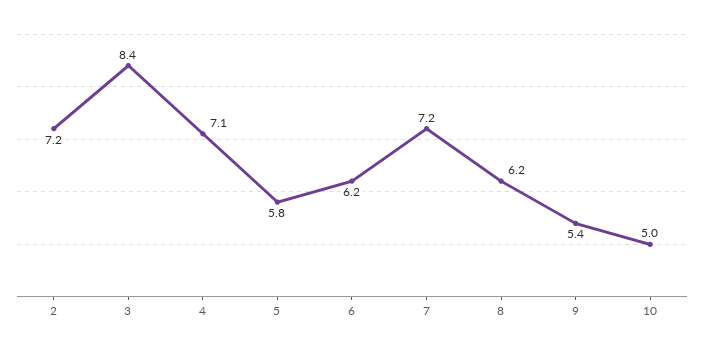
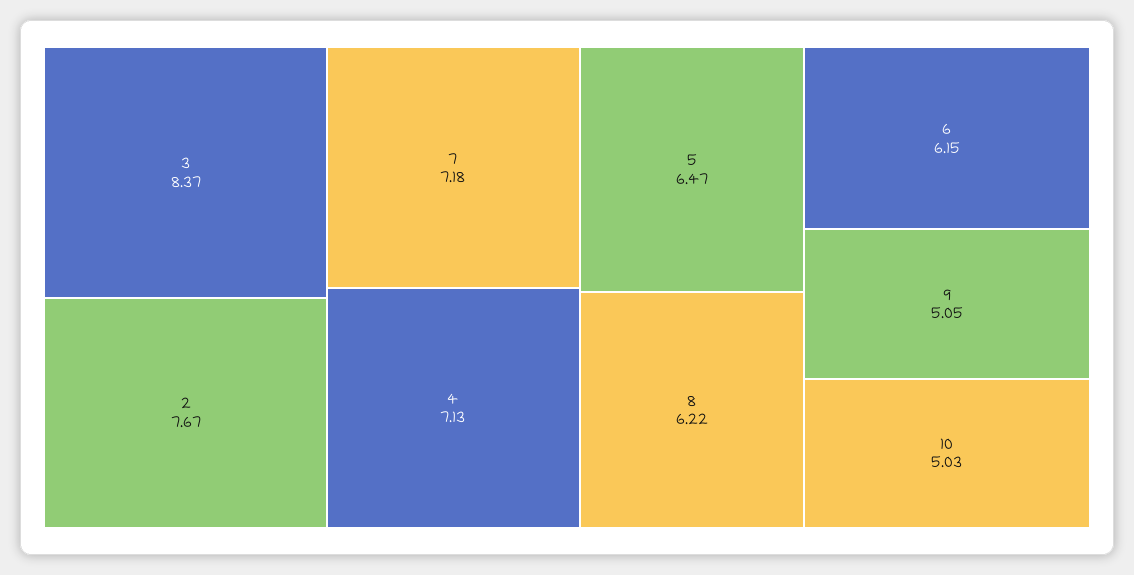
2: 7.2 -> 7.67
5: 5.8 -> 6.47
9: 5.4 -> 5.05

